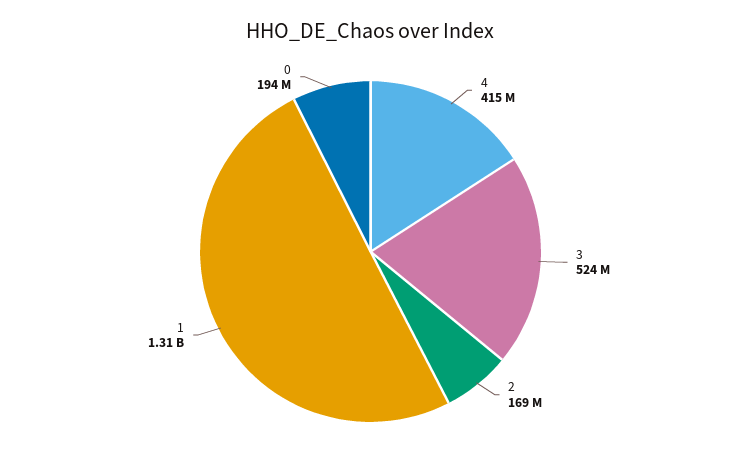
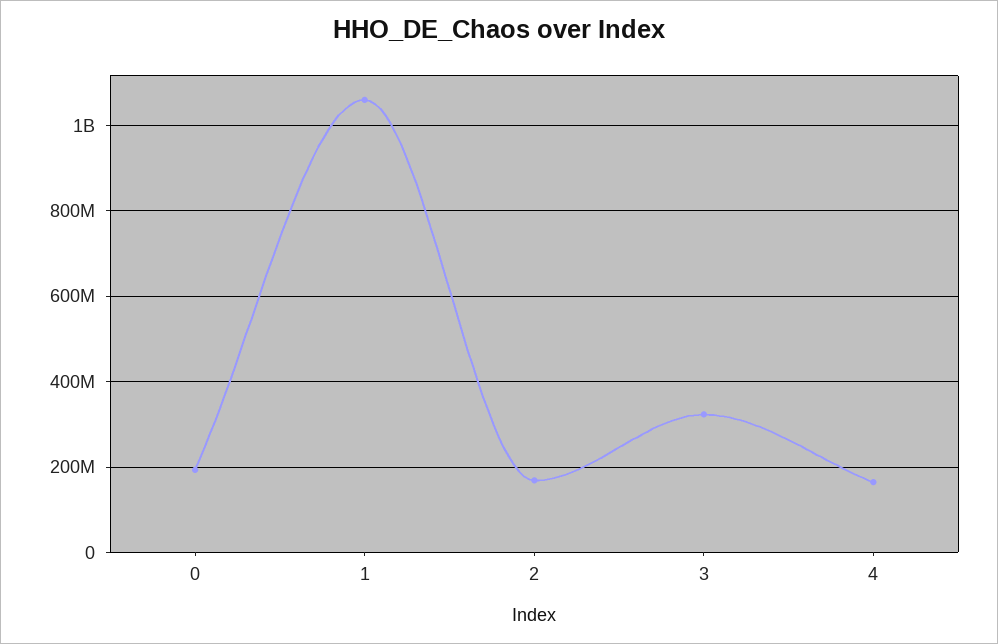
4: 415000000 -> 160000000
3: 524000000 -> 320000000
1: 1310000000 -> 1060000000

